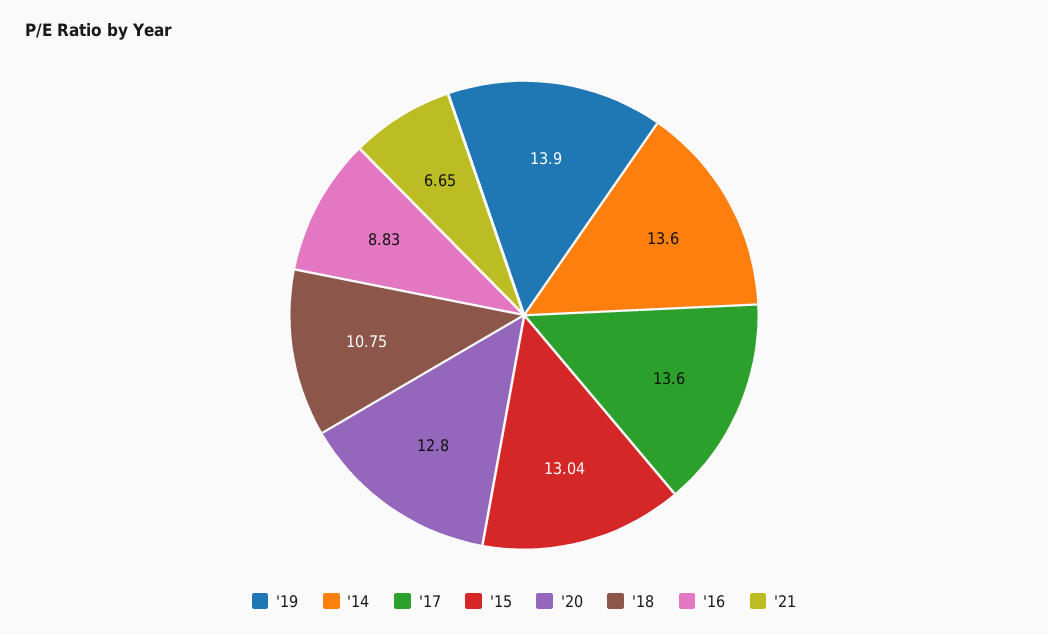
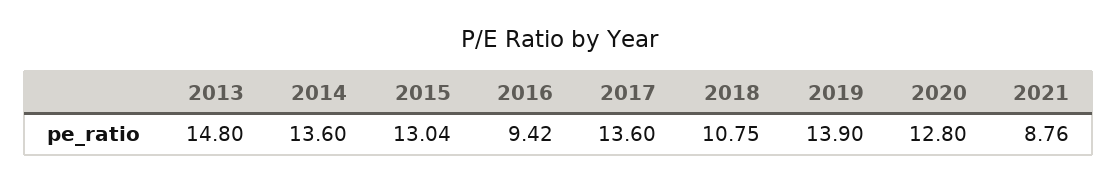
'16: 8.83 -> 9.42
'21: 6.65 -> 8.76
2013: none -> 14.8

